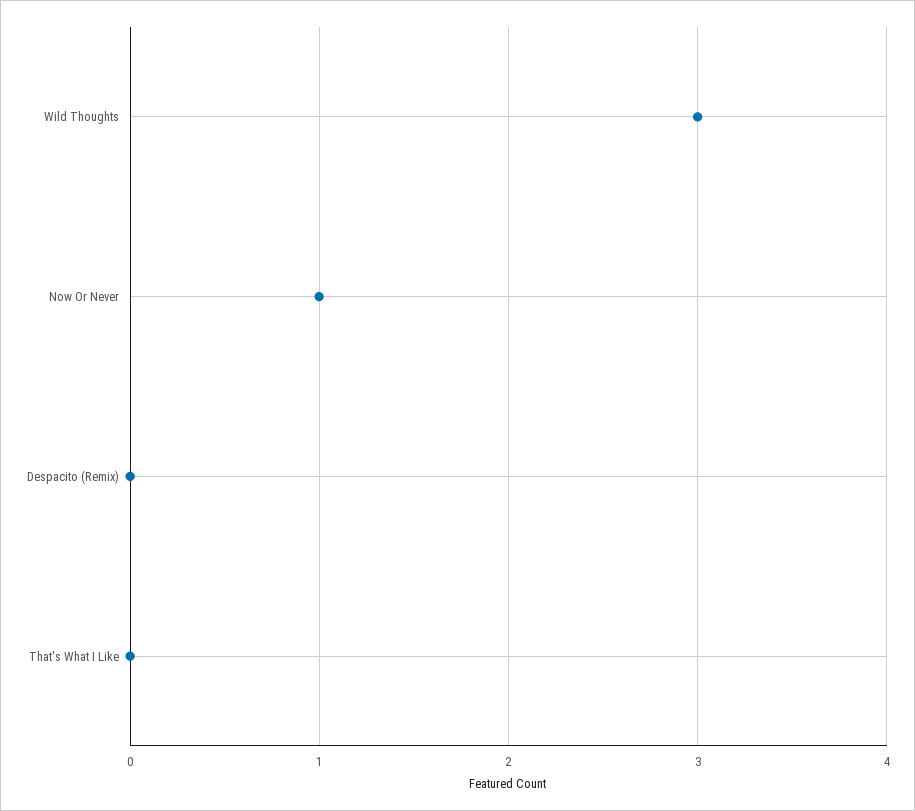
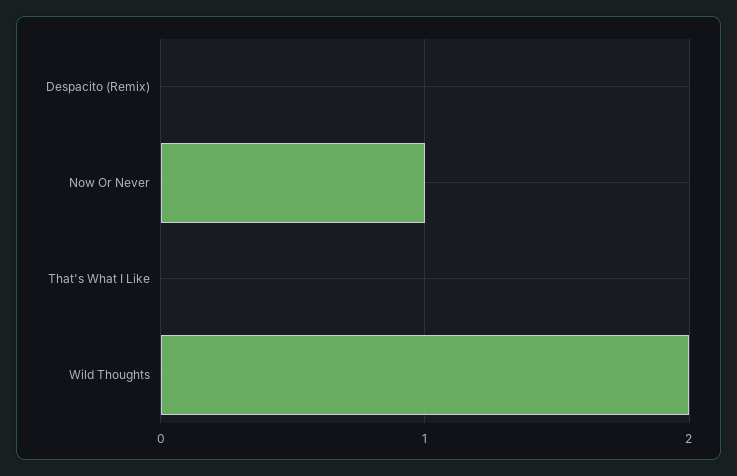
Wild Thoughts: 3 -> 2

